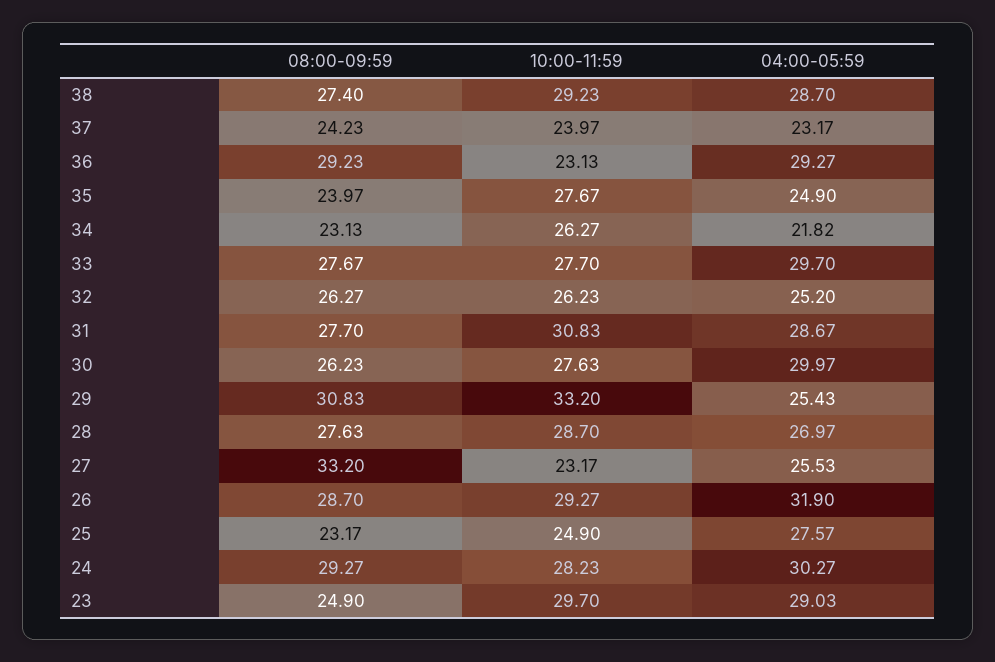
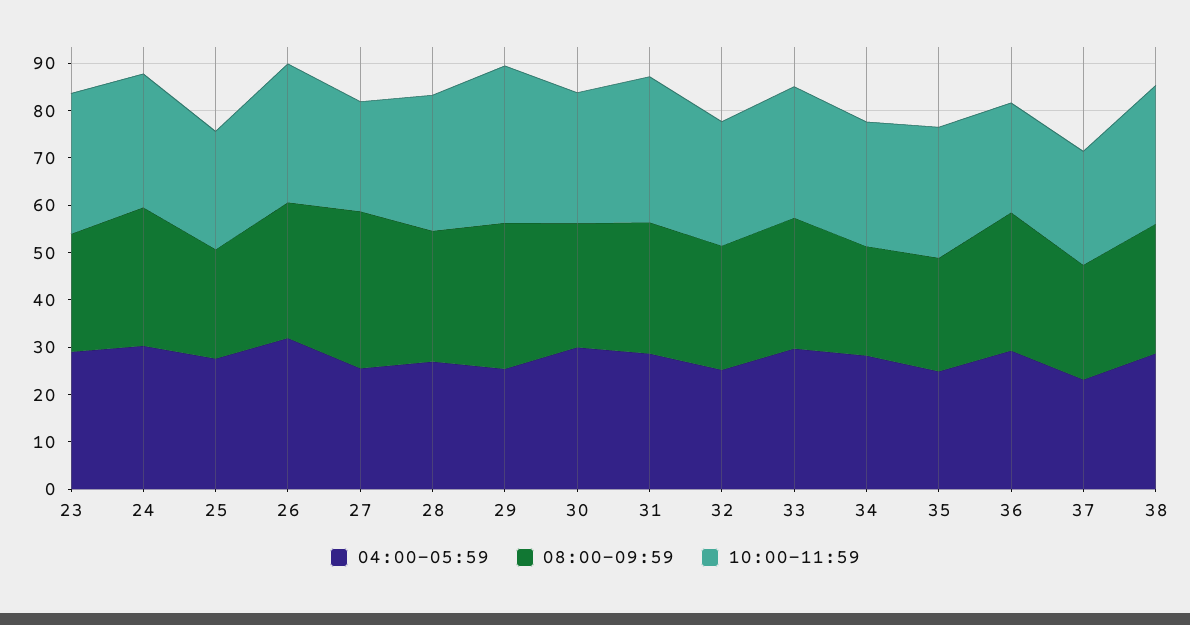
04:00-05:59, 34: 21.82 -> 28

